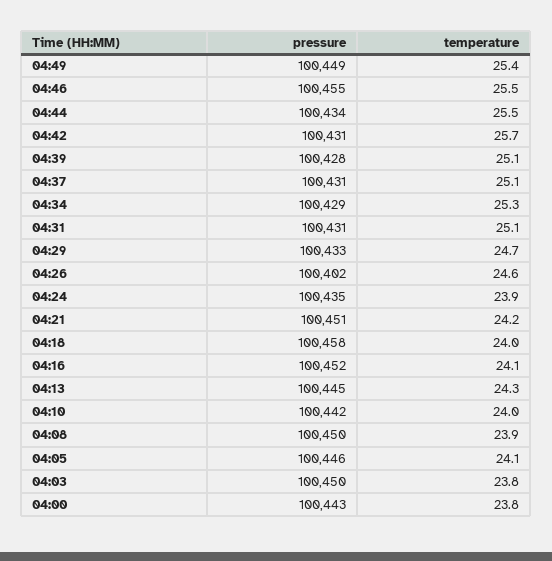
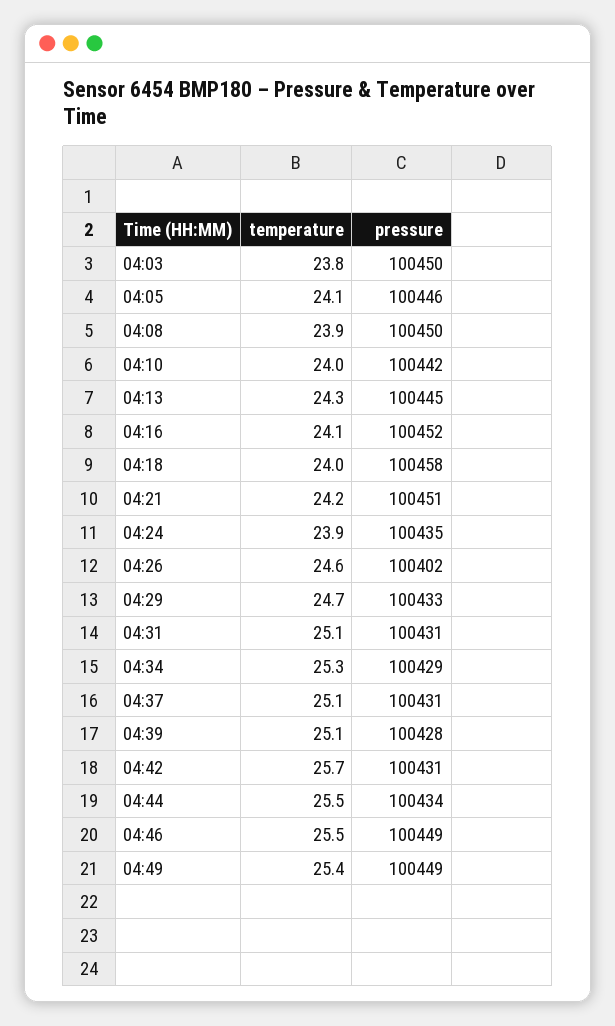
pressure, 04:46: 100455 -> 100449
pressure, 04:00: 100443 -> none
temperature, 04:00: 23.8 -> none

